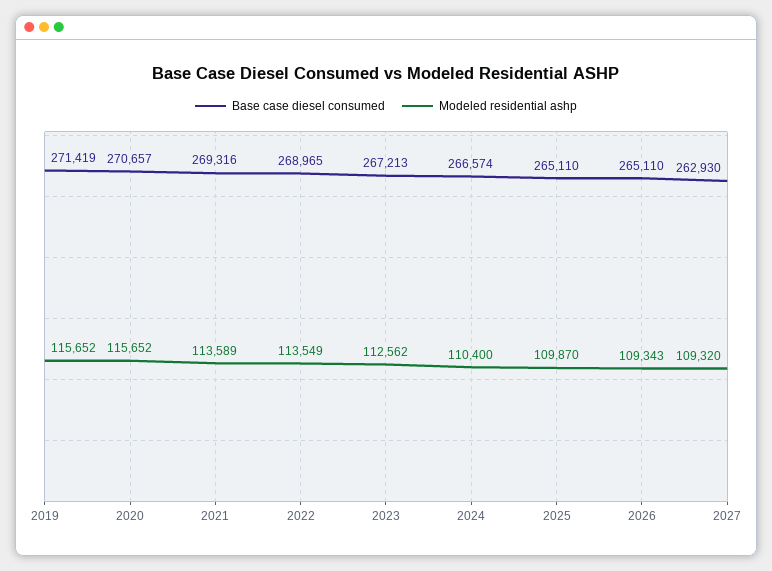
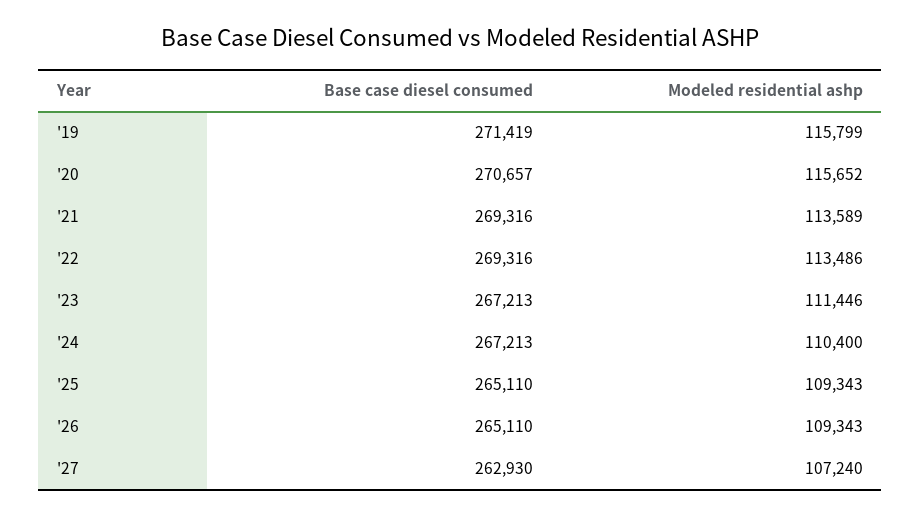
Modeled residential ashp, 2019: 115652 -> 115799
Base case diesel consumed, 2022: 268965 -> 269316
Modeled residential ashp, 2022: 113549 -> 113486
Modeled residential ashp, 2023: 112562 -> 111446
Base case diesel consumed, 2024: 266574 -> 267213
Modeled residential ashp, 2025: 109870 -> 109343
Modeled residential ashp, 2027: 109320 -> 107240

